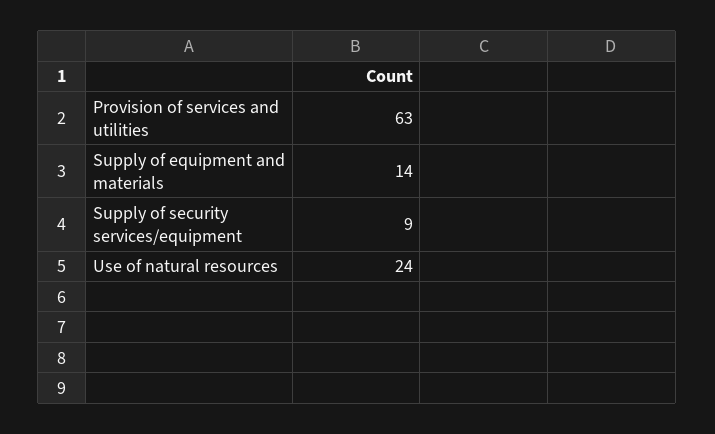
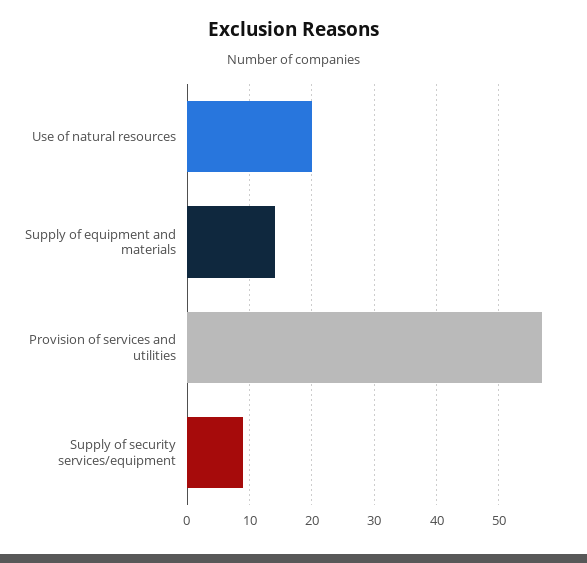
Provision of services and utilities: 63 -> 57
Use of natural resources: 24 -> 20

